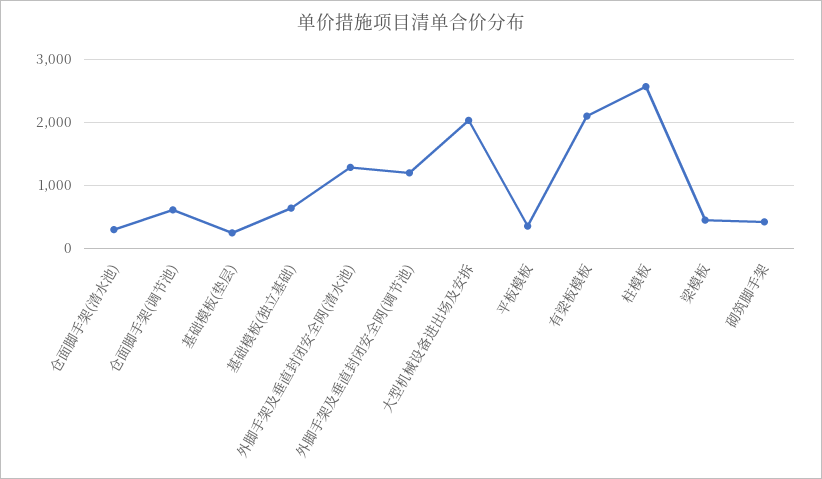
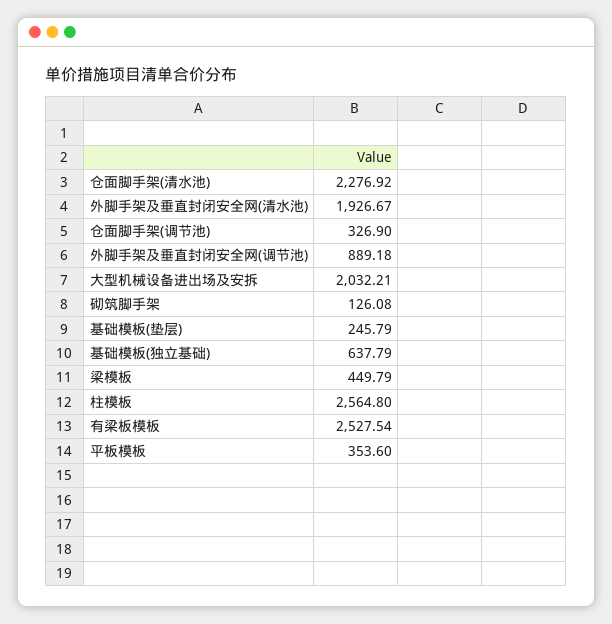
仓面脚手架(清水池): 300 -> 2276.92
仓面脚手架(调节池): 600 -> 326.9
外脚手架及垂直封闭安全网(清水池): 1300 -> 1926.67
外脚手架及垂直封闭安全网(调节池): 1200 -> 889.18
有梁板模板: 2100 -> 2527.54
砌筑脚手架: 400 -> 126.08

